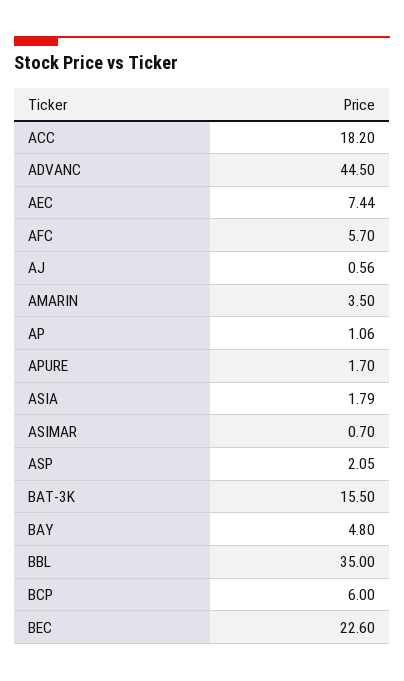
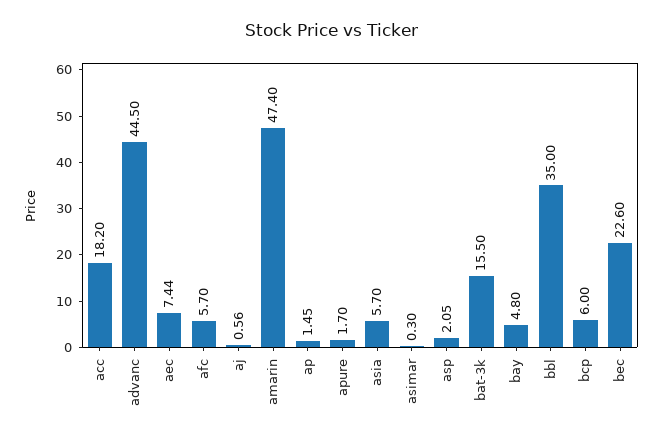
AMARIN: 3.5 -> 47.4
AP: 1.06 -> 1.45
ASIA: 1.79 -> 5.7
ASIMAR: 0.7 -> 0.3

